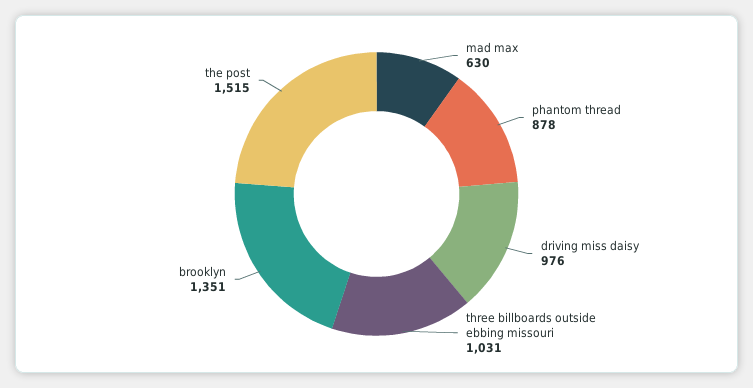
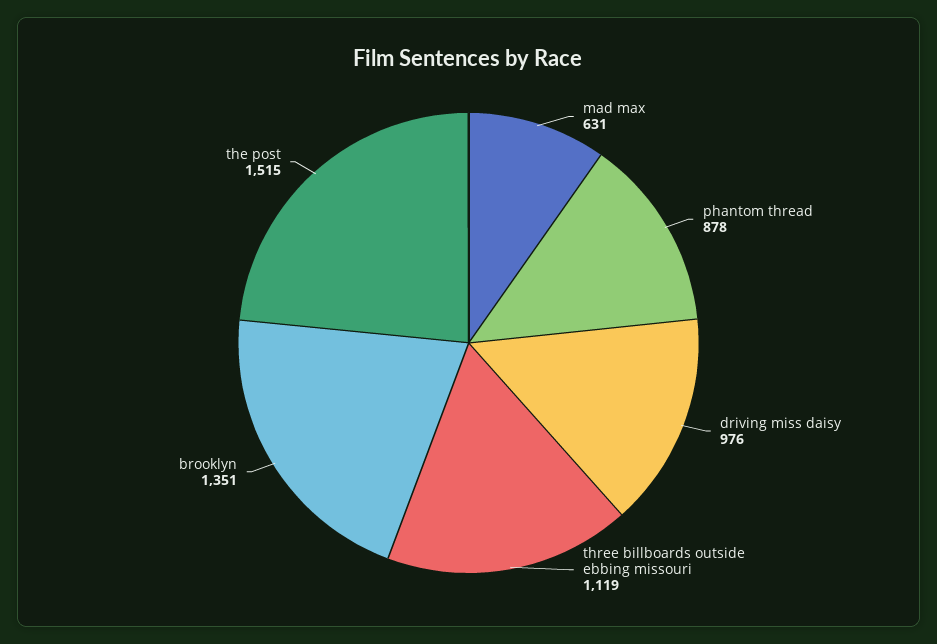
mad max: 630 -> 631
three billboards outside ebbing missouri: 1031 -> 1119

